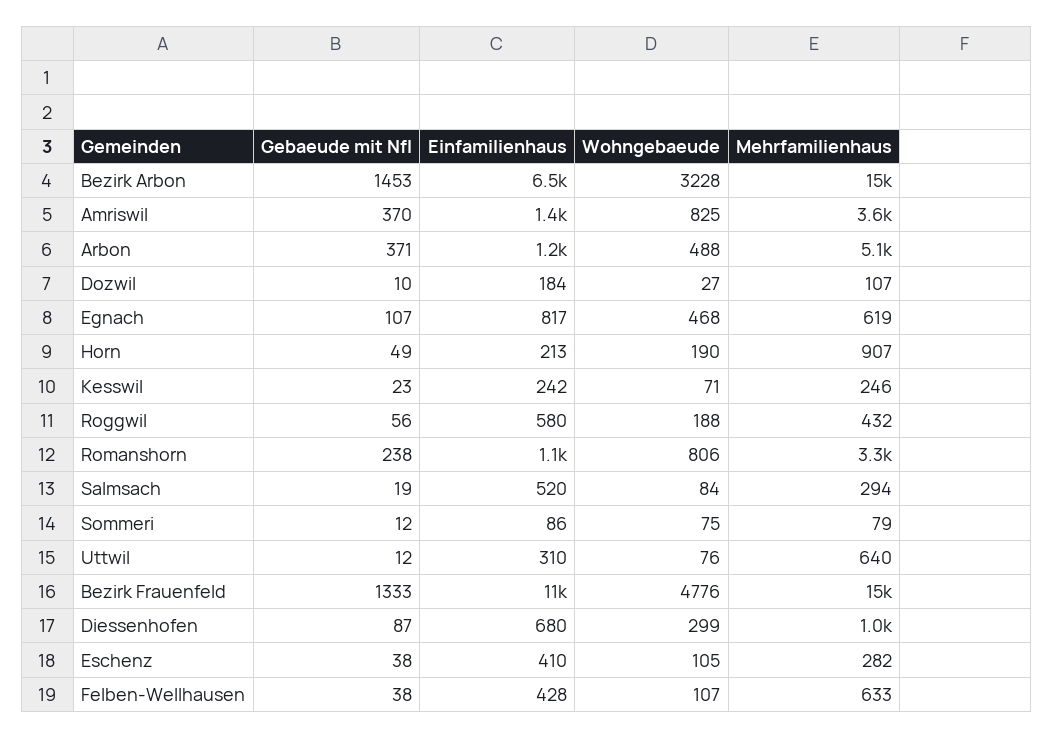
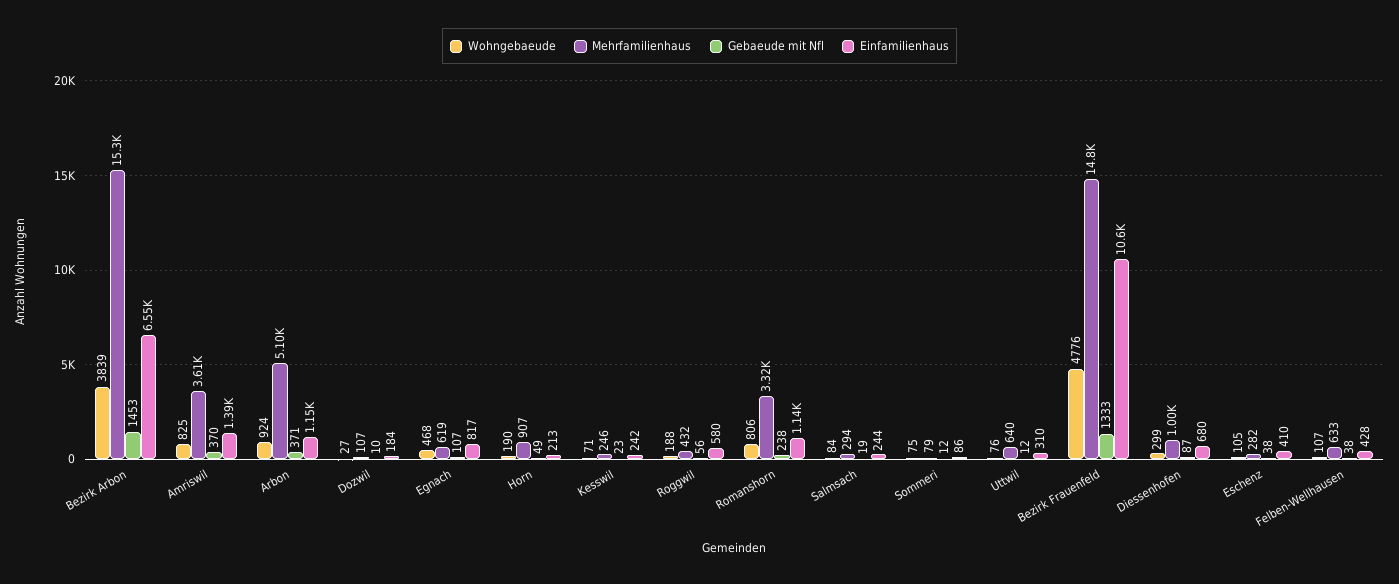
Wohngebaeude, Bezirk Arbon: 3228 -> 3839
Wohngebaeude, Arbon: 488 -> 924
Einfamilienhaus, Salmsach: 520 -> 244

